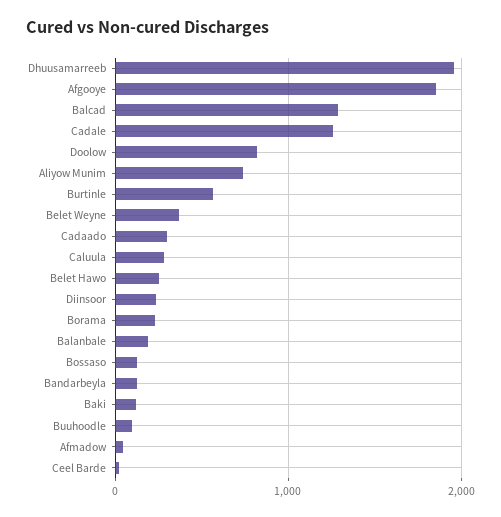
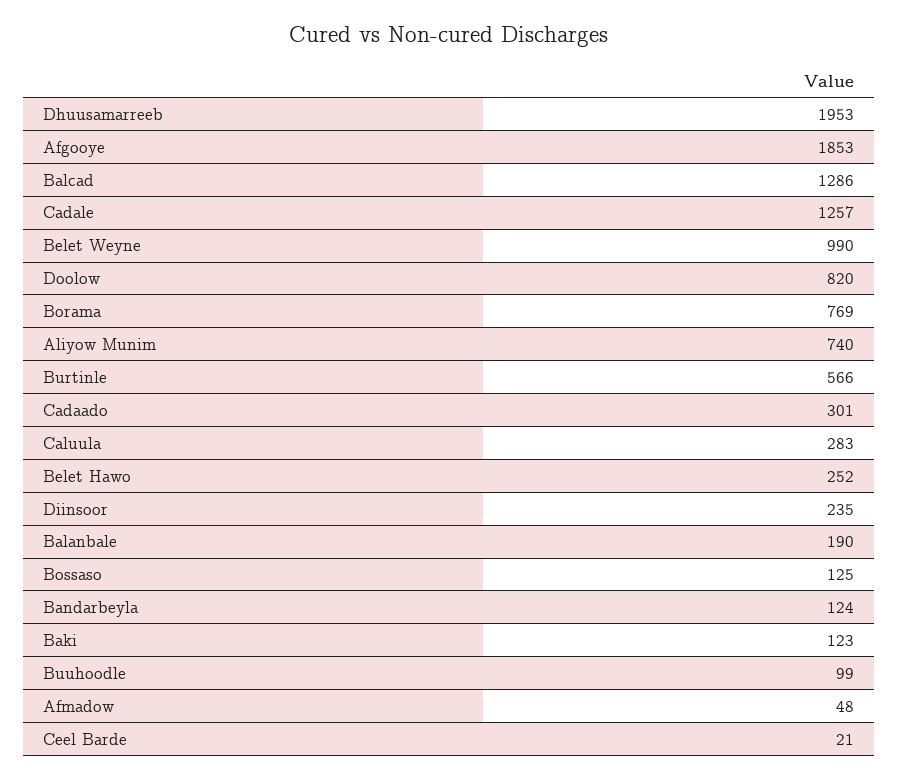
Belet Weyne: 400 -> 990
Borama: 200 -> 769

